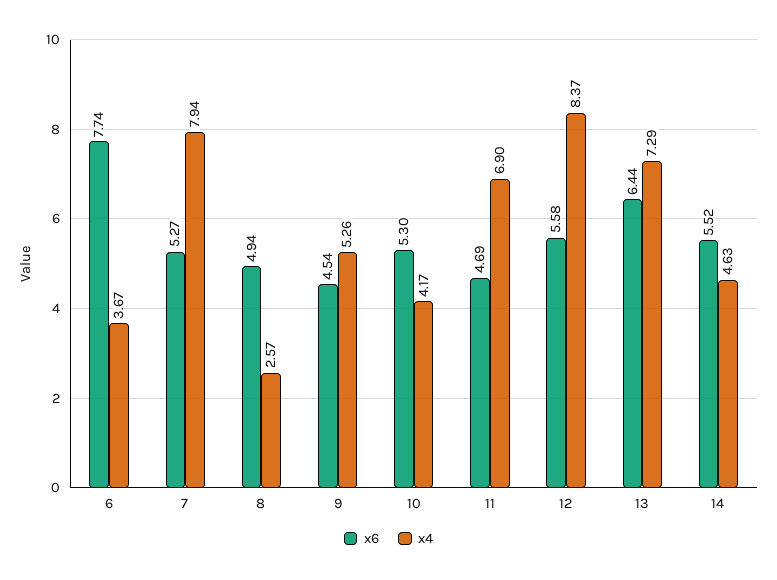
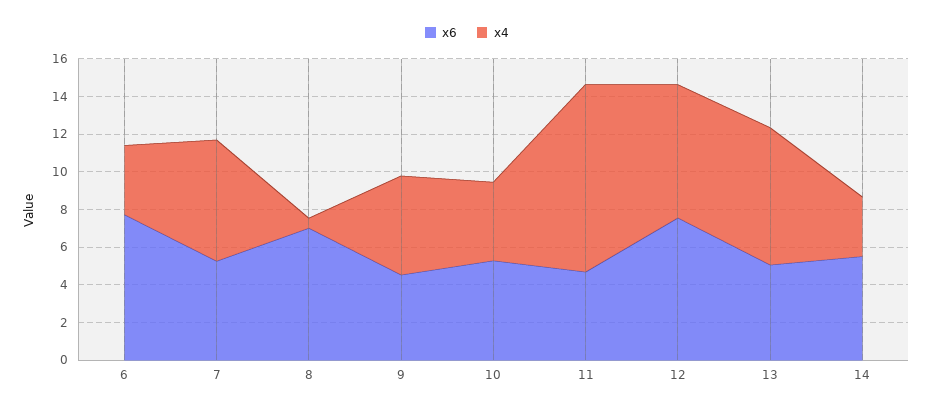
x4, 7: 7.94 -> 6.5
x6, 8: 4.94 -> 7
x4, 8: 2.57 -> 0.5
x4, 11: 6.9 -> 10
x6, 12: 5.58 -> 7.5
x4, 12: 8.37 -> 7
x6, 13: 6.44 -> 5
x4, 14: 4.63 -> 3

